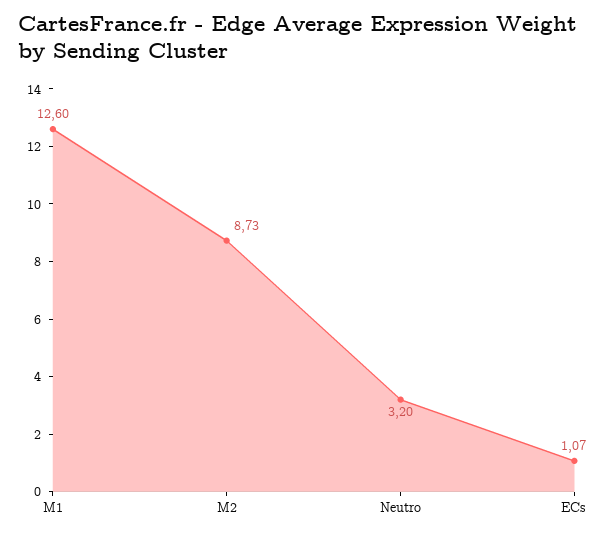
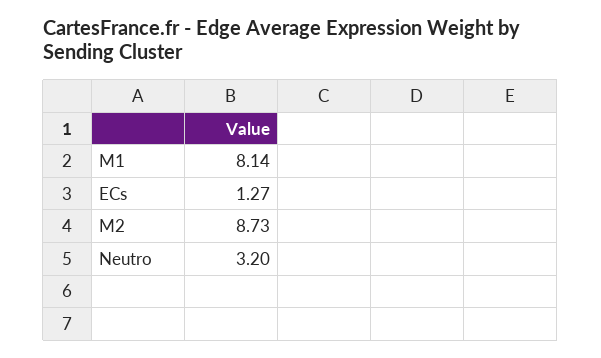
M1: 12.6 -> 8.14
ECs: 1.07 -> 1.27

